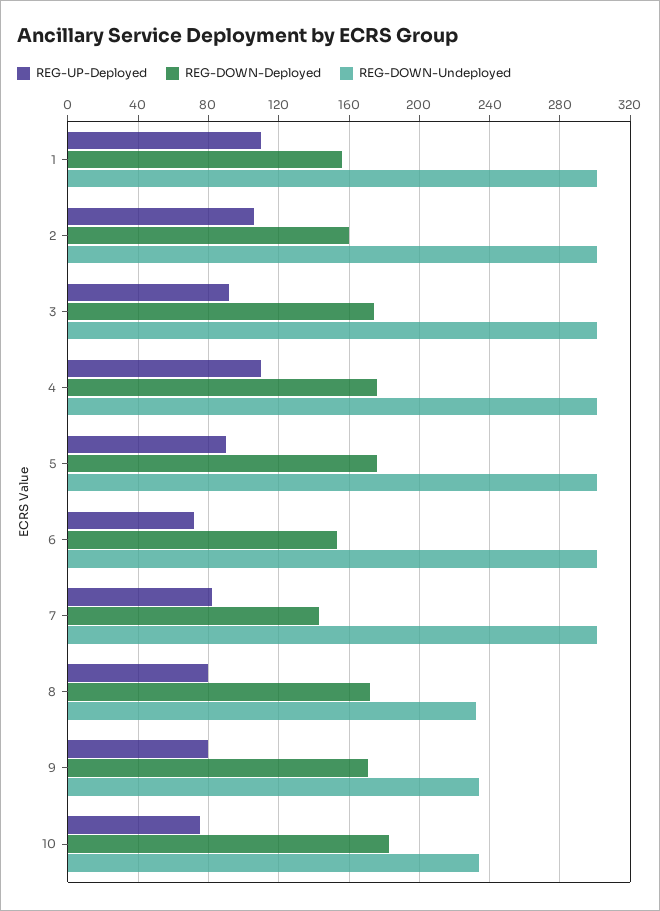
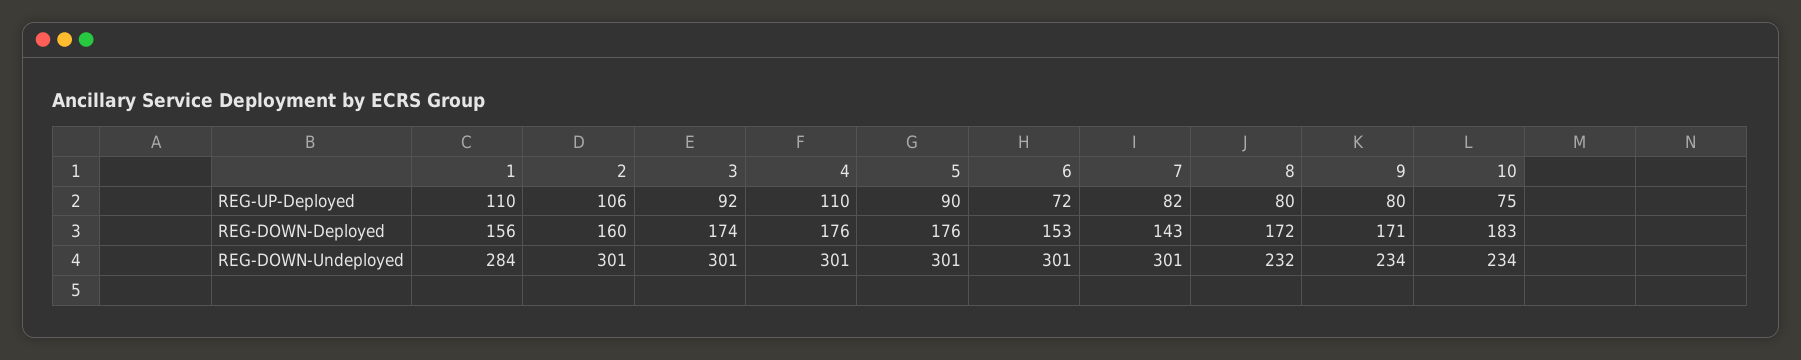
REG-DOWN-Undeployed, 1: 300 -> 284

